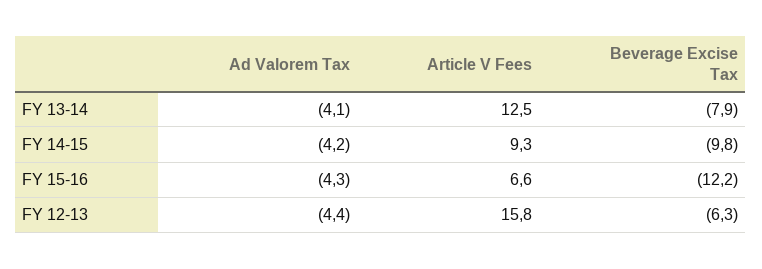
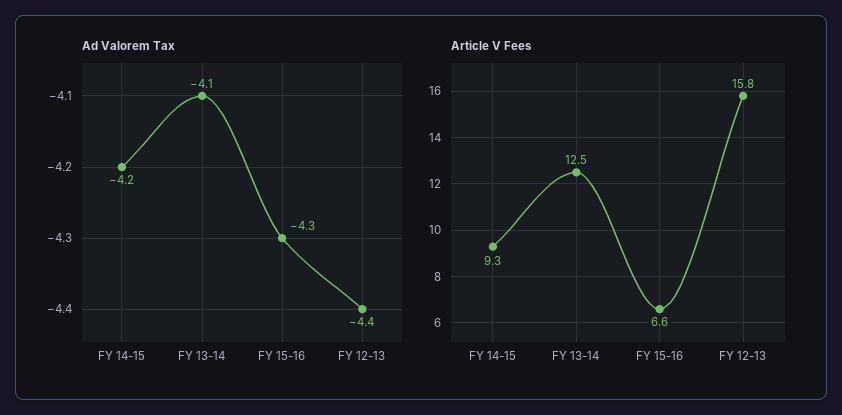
Beverage Excise Tax, FY 13-14: -7.9 -> none
Beverage Excise Tax, FY 14-15: -9.8 -> none
Beverage Excise Tax, FY 15-16: -12.2 -> none
Beverage Excise Tax, FY 12-13: -6.3 -> none

